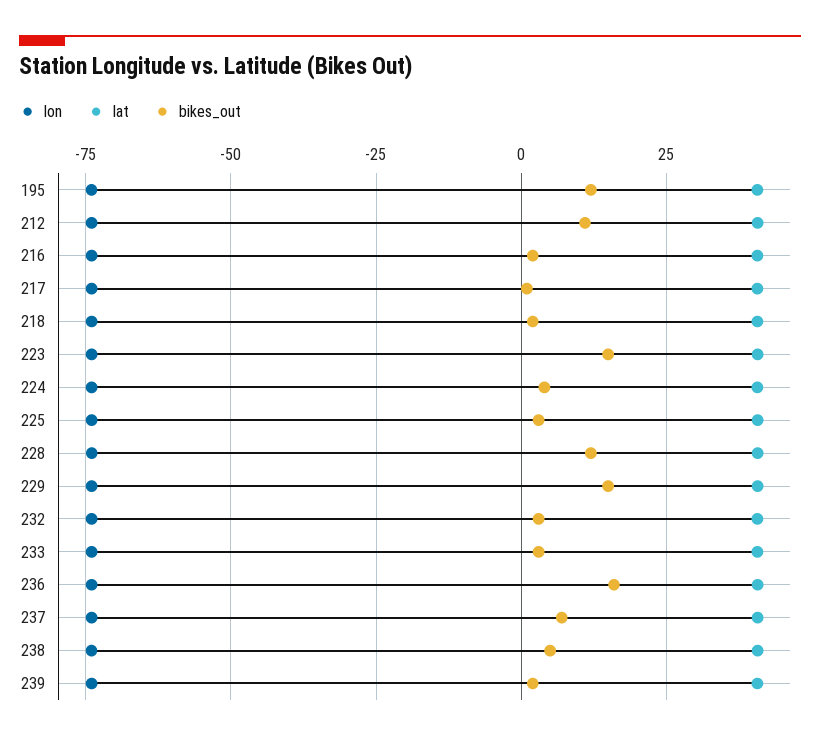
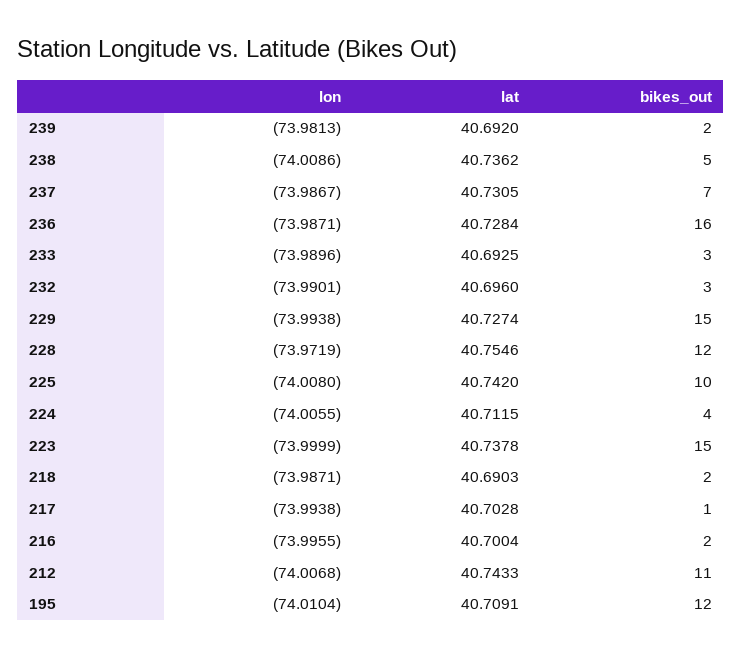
bikes_out, 225: 2.5 -> 10

